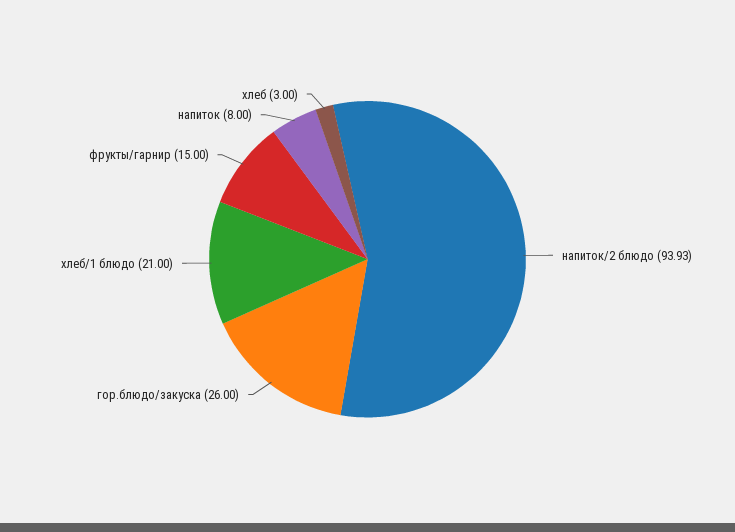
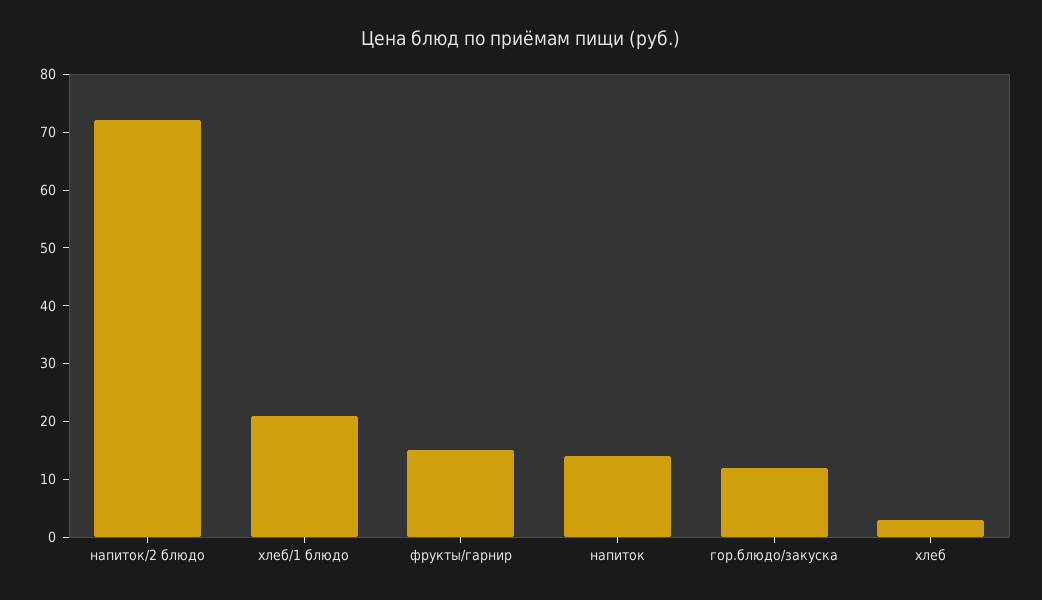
напиток/2 блюдо: 93.93 -> 72
гор.блюдо/закуска: 26 -> 12
напиток: 8 -> 14

